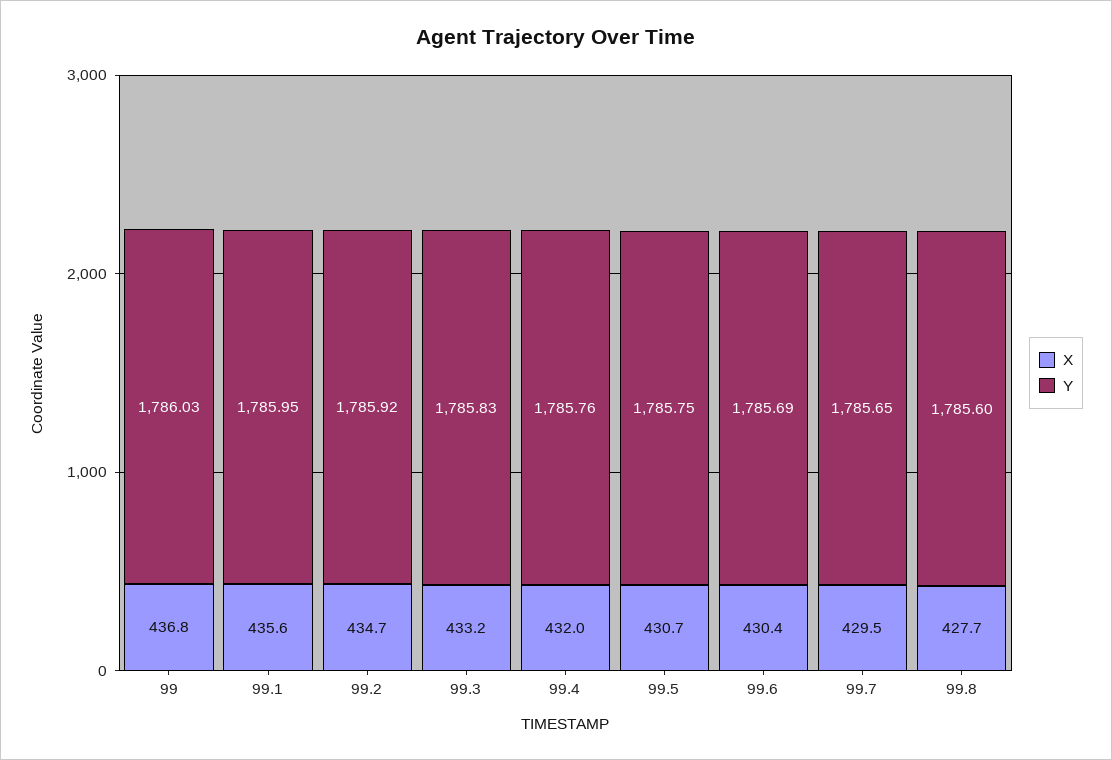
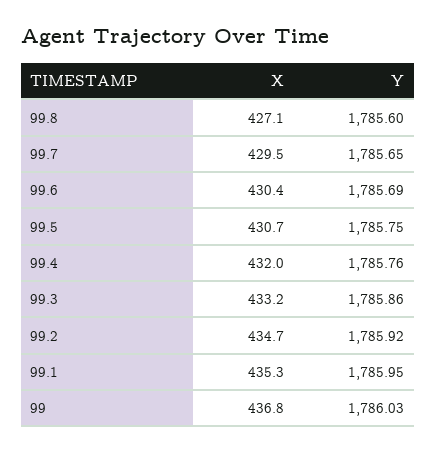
X, 99.1: 435.6 -> 435.3
Y, 99.3: 1785.83 -> 1785.86
X, 99.8: 427.7 -> 427.1

